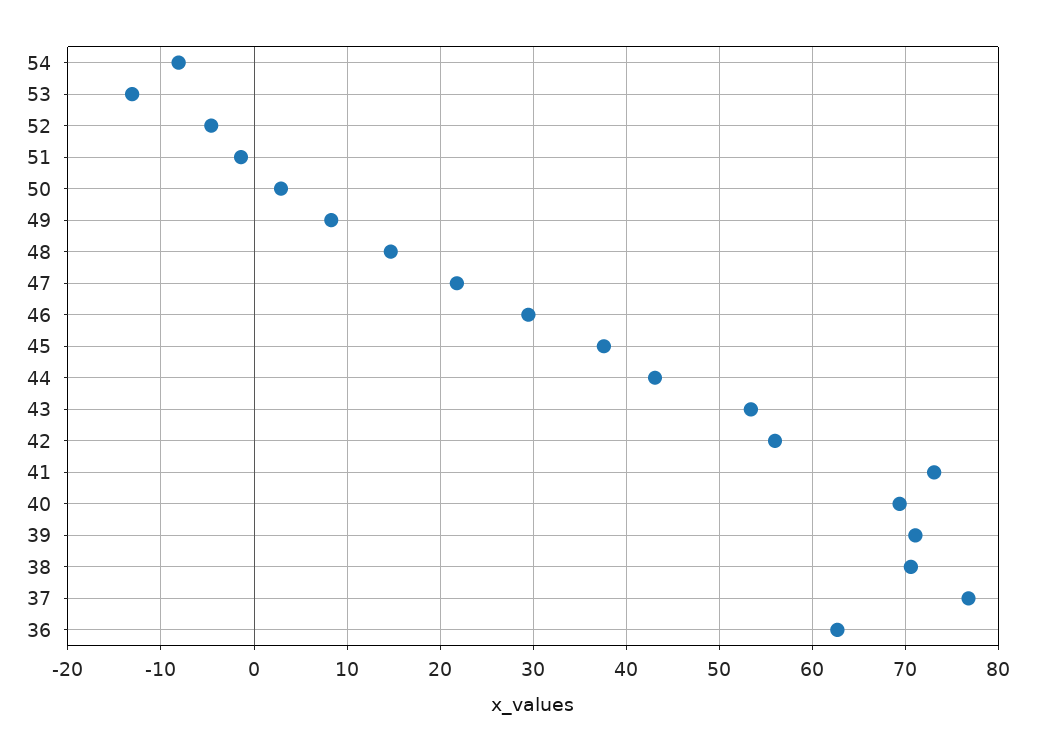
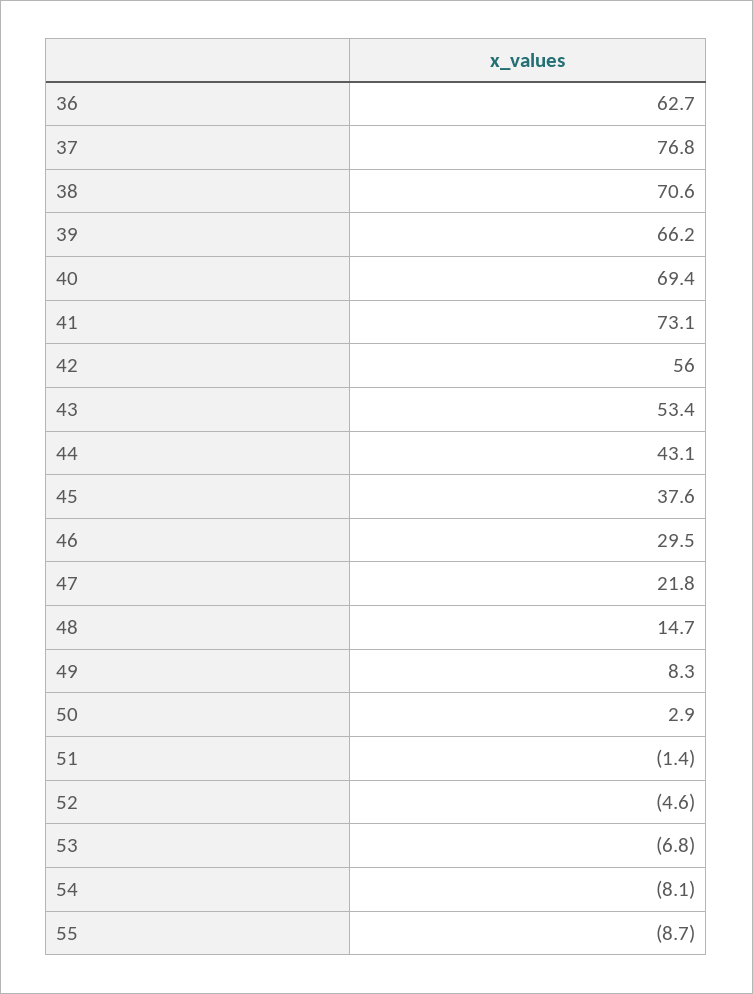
53: -13 -> -6.8
39: 71 -> 66.2
55: none -> -8.7

